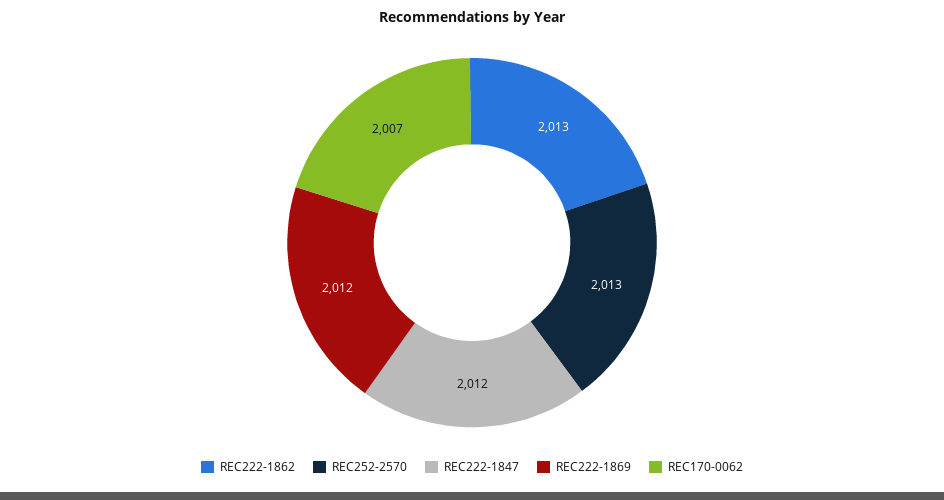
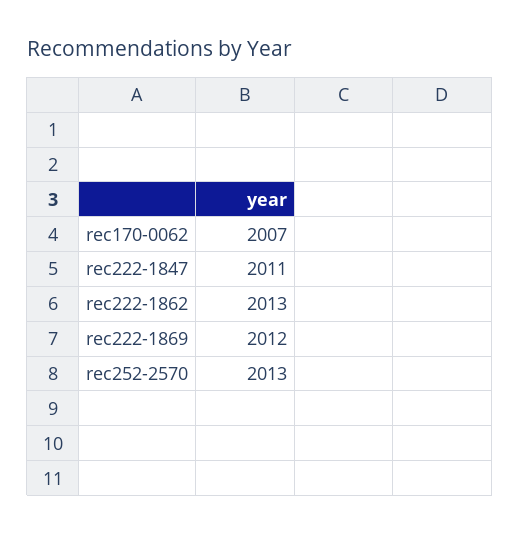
REC222-1847: 2012 -> 2011

